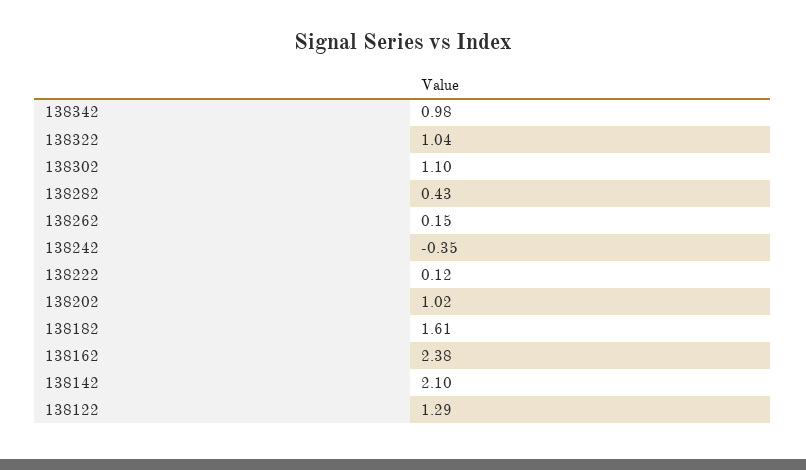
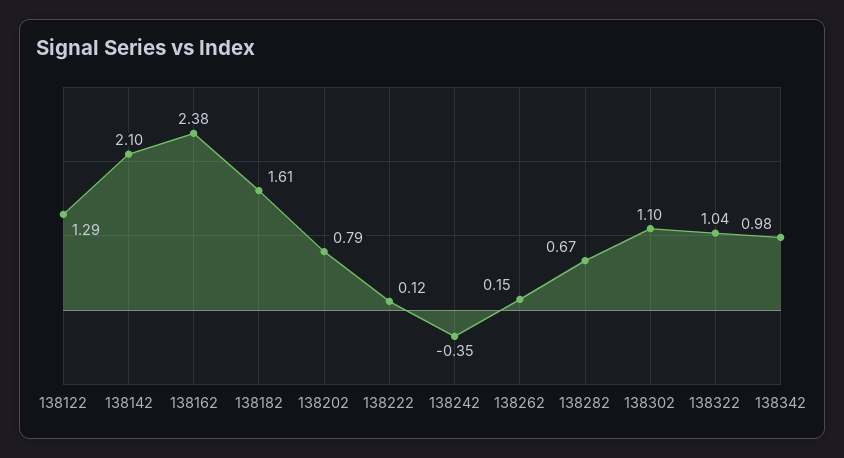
138282: 0.43 -> 0.67
138202: 1.02 -> 0.79

